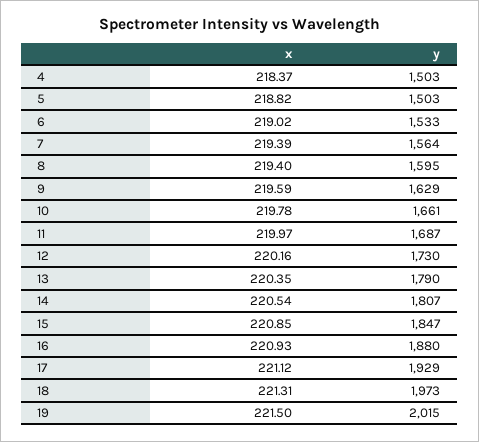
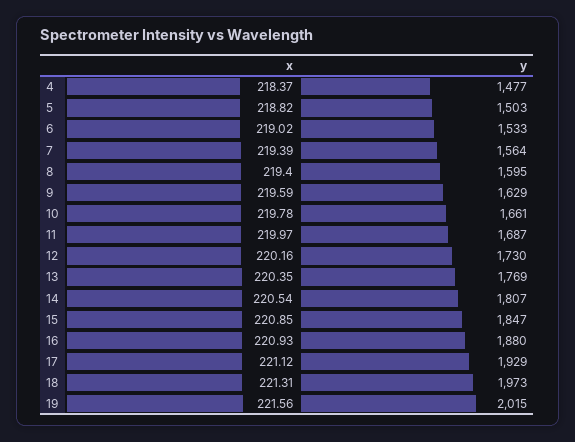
y, 4: 1503 -> 1477
y, 13: 1790 -> 1769
x, 19: 221.5 -> 221.56

